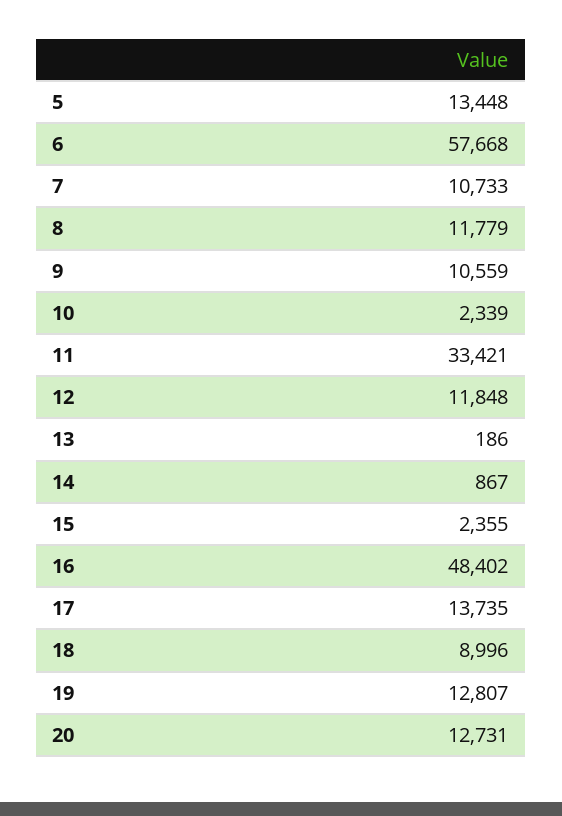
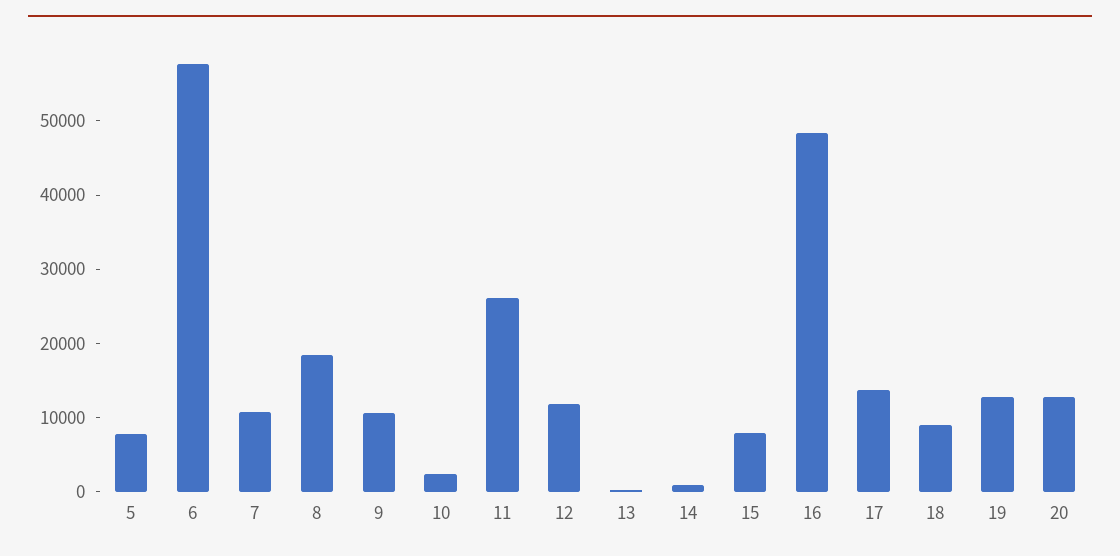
5: 13448 -> 8000
8: 11779 -> 18000
11: 33421 -> 26000
15: 2355 -> 8000

